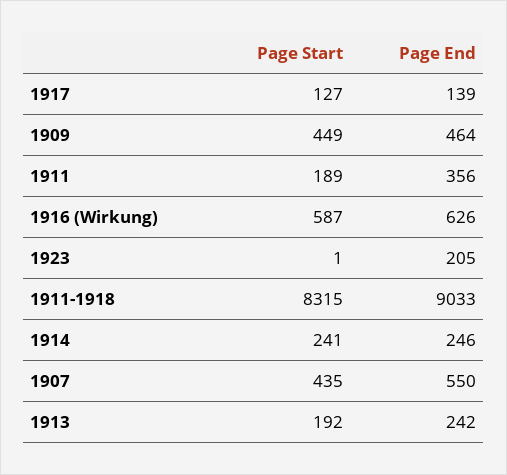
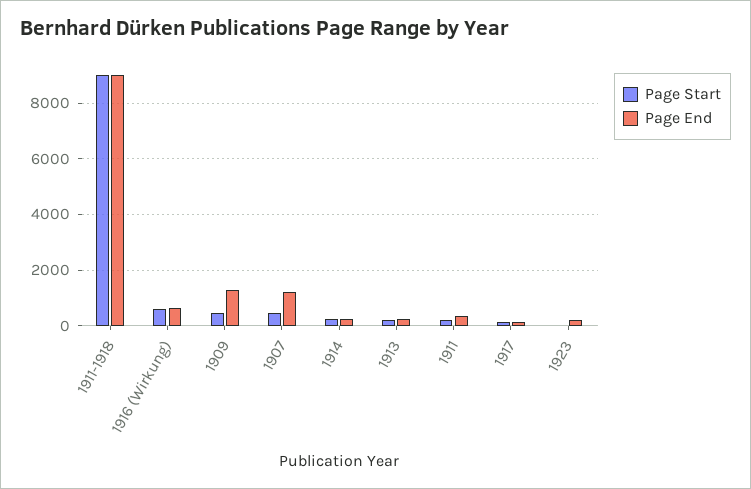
Page End, 1909: 464 -> 1250
Page Start, 1911-1918: 8315 -> 9000
Page End, 1907: 550 -> 1250

